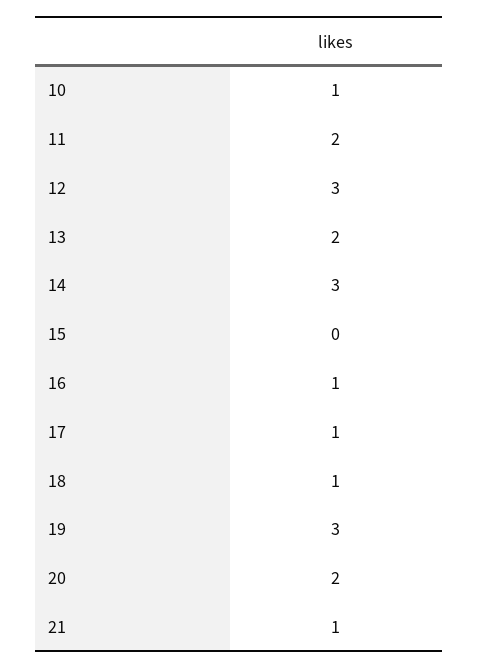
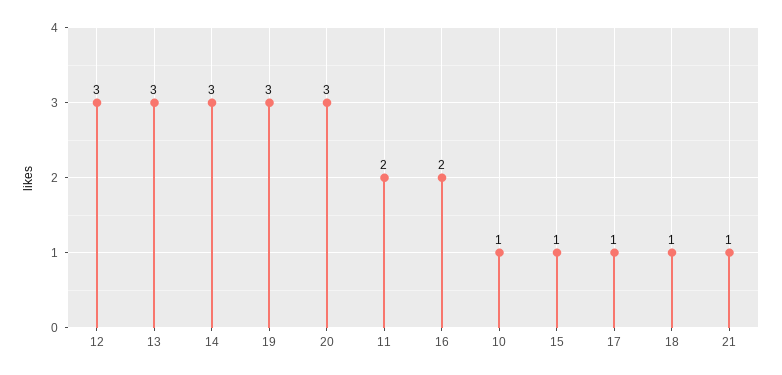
13: 2 -> 3
15: 0 -> 1
16: 1 -> 2
20: 2 -> 3

